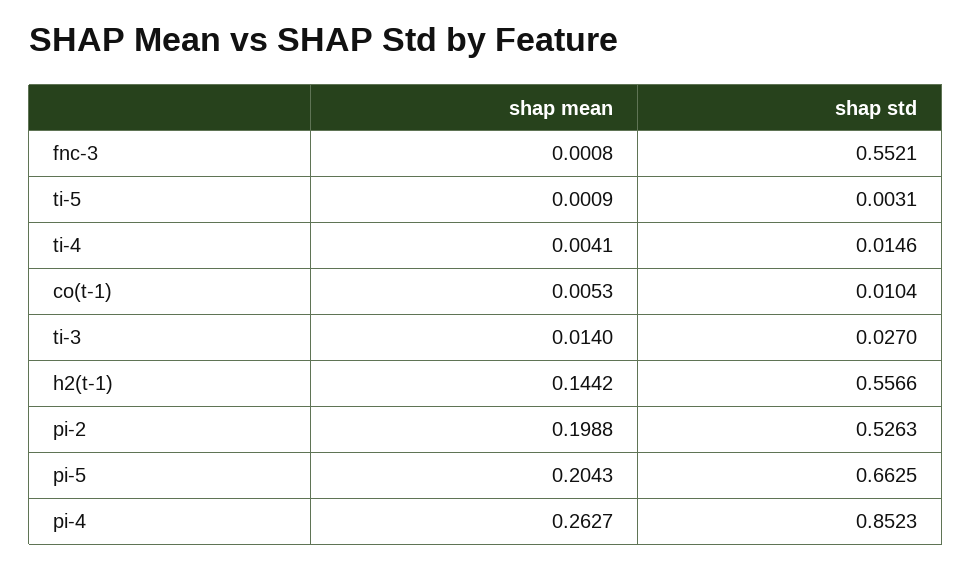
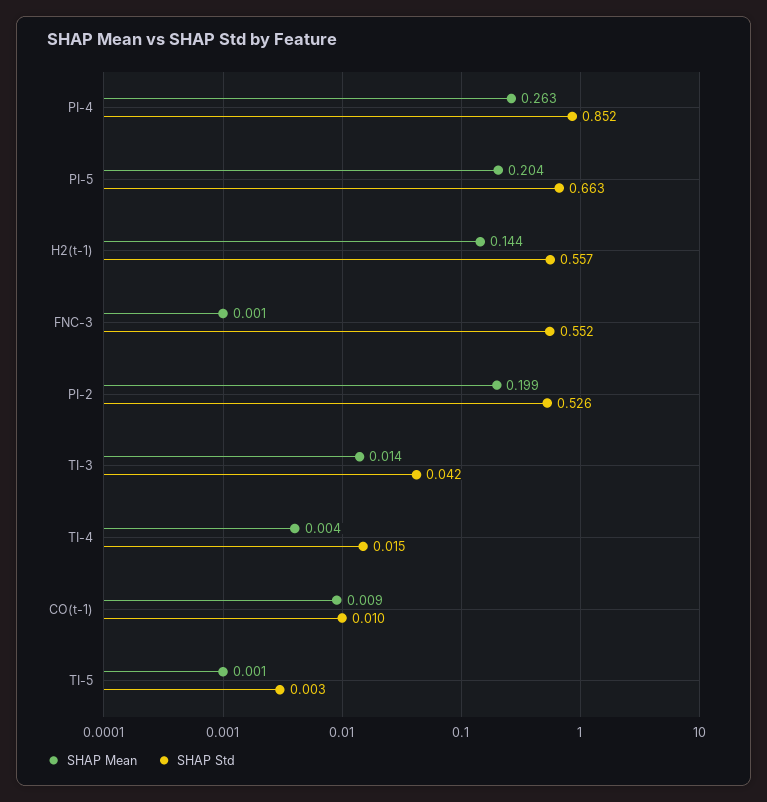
shap mean, co(t-1): 0.0053 -> 0.009
shap std, ti-3: 0.027 -> 0.042

